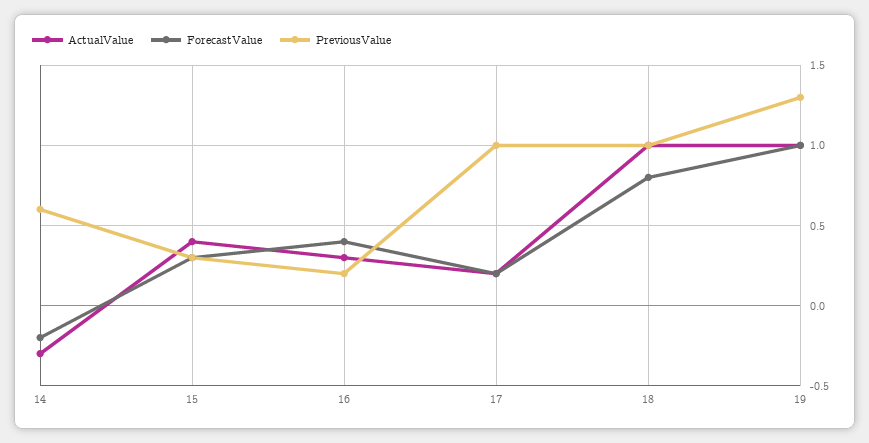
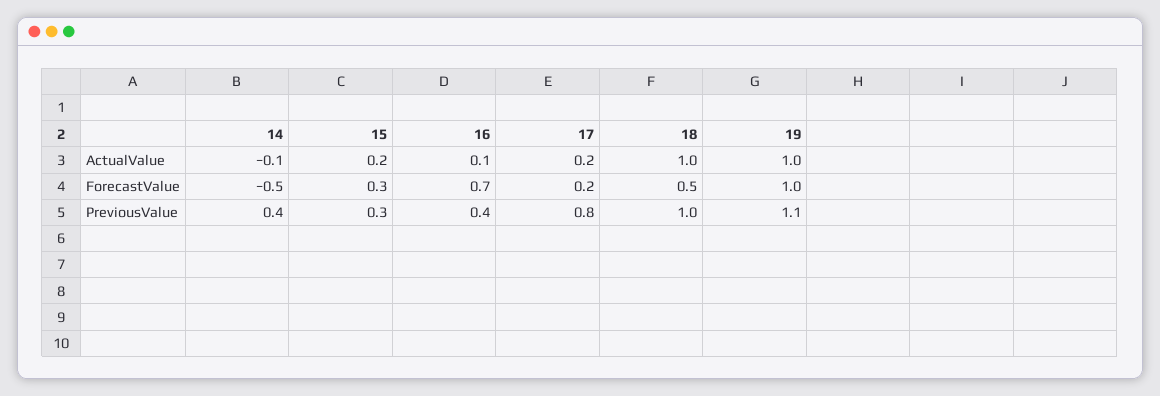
ActualValue, 14: -0.3 -> -0.1
ForecastValue, 14: -0.2 -> -0.5
PreviousValue, 14: 0.6 -> 0.4
ActualValue, 15: 0.4 -> 0.2
ActualValue, 16: 0.3 -> 0.1
ForecastValue, 16: 0.4 -> 0.7
PreviousValue, 16: 0.2 -> 0.4
PreviousValue, 17: 1 -> 0.8
ForecastValue, 18: 0.8 -> 0.5
PreviousValue, 19: 1.3 -> 1.1

